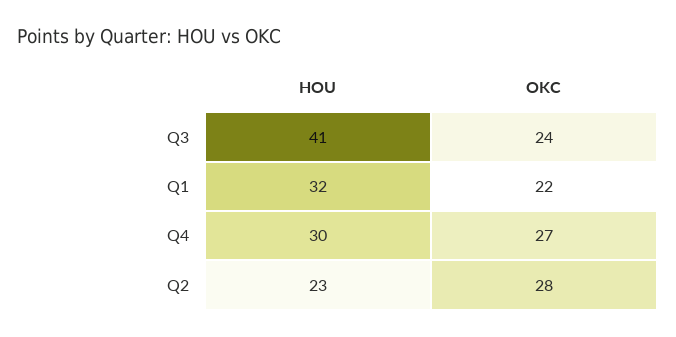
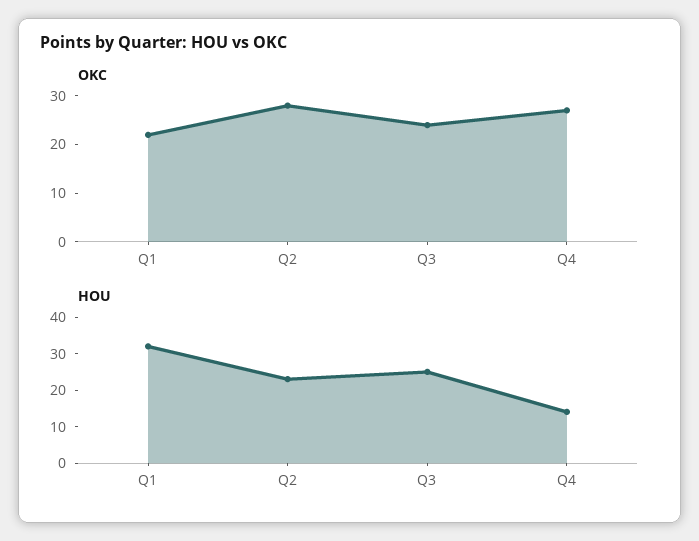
HOU, Q3: 41 -> 25
HOU, Q4: 30 -> 15

